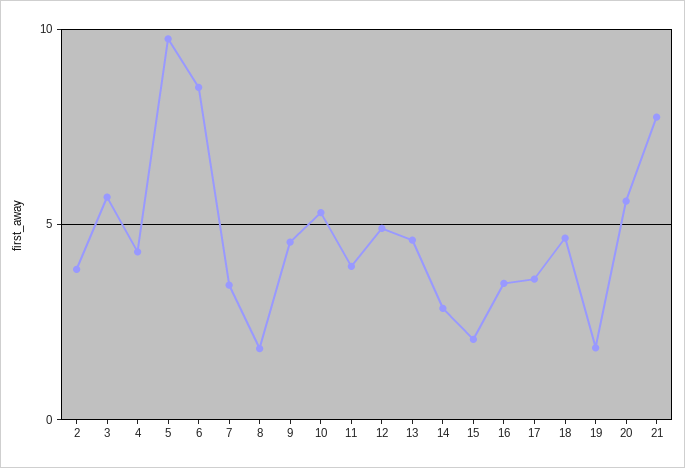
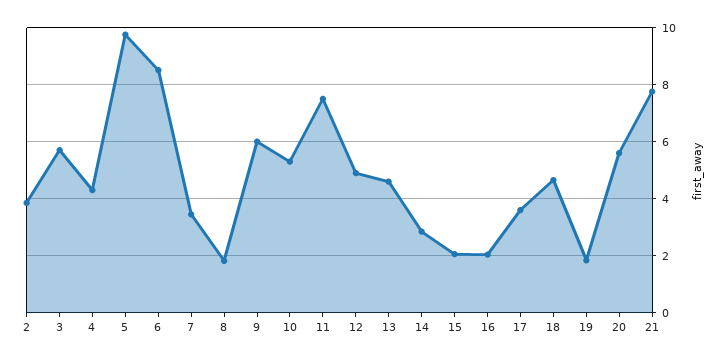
9: 4.5 -> 6
11: 4 -> 7.5
16: 3.5 -> 2

